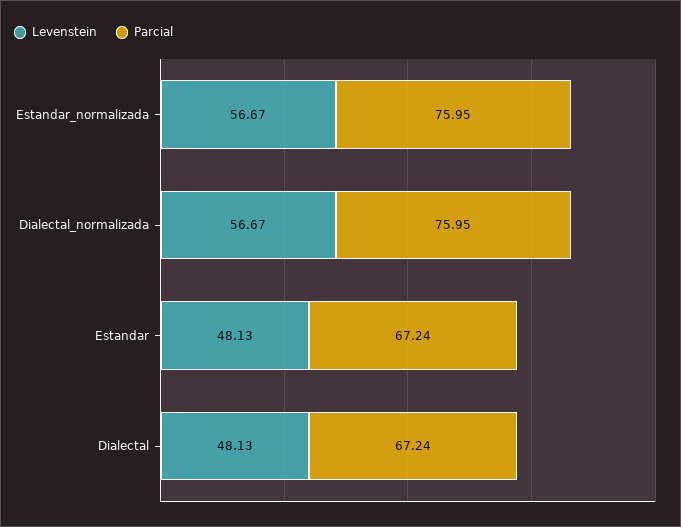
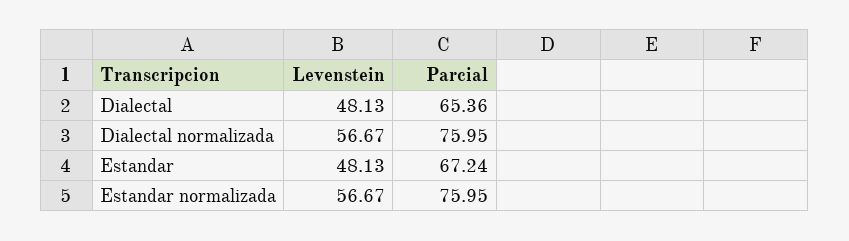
Parcial, Dialectal: 67.24 -> 65.36

